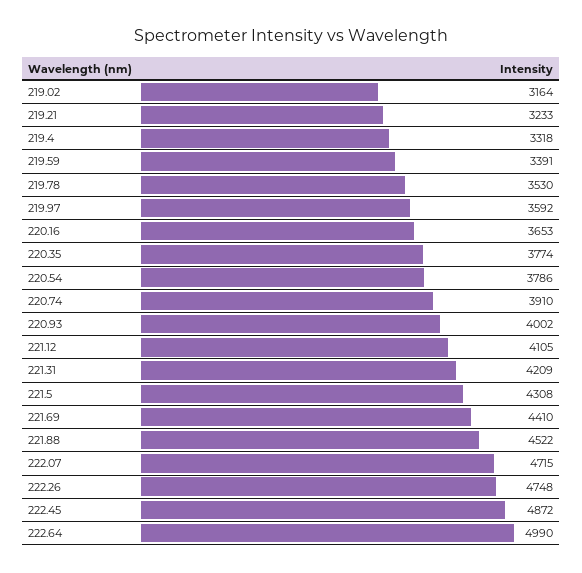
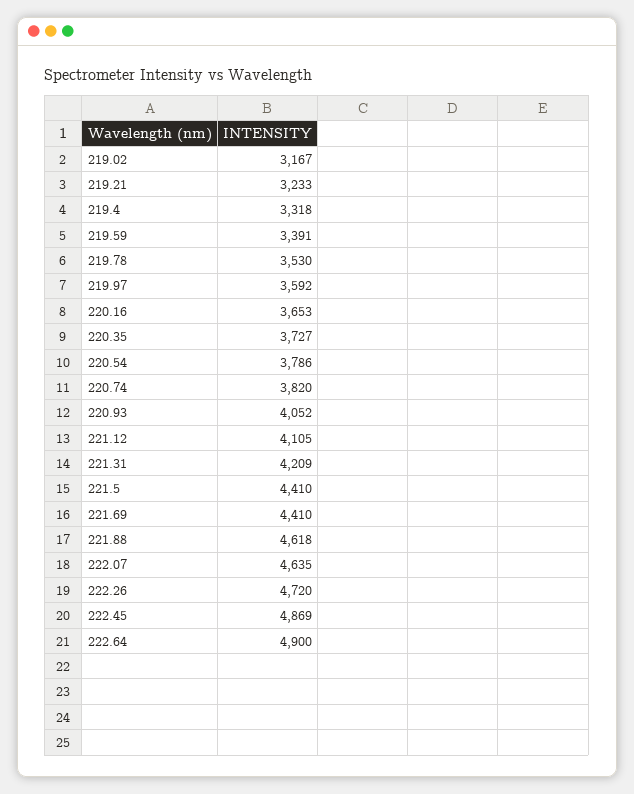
219.02: 3164 -> 3167
220.35: 3774 -> 3727
220.74: 3910 -> 3820
220.93: 4002 -> 4052
221.5: 4308 -> 4410
221.88: 4522 -> 4618
222.07: 4715 -> 4635
222.26: 4748 -> 4720
222.45: 4872 -> 4869
222.64: 4990 -> 4900

